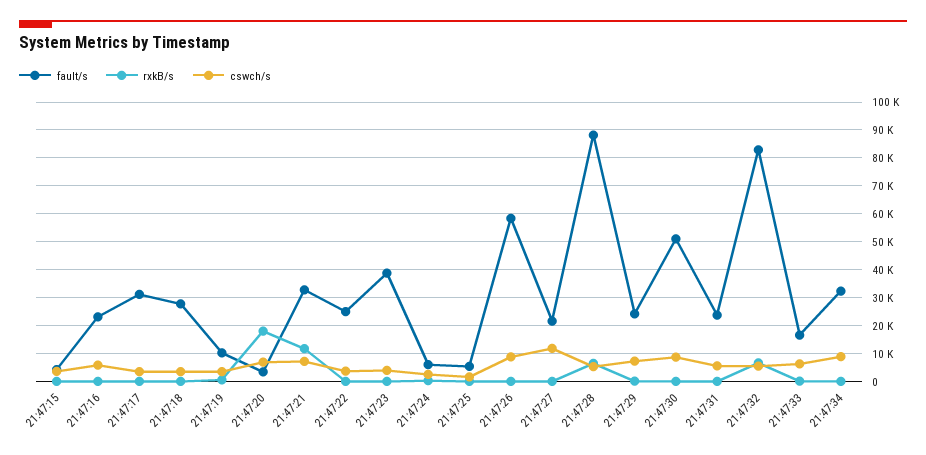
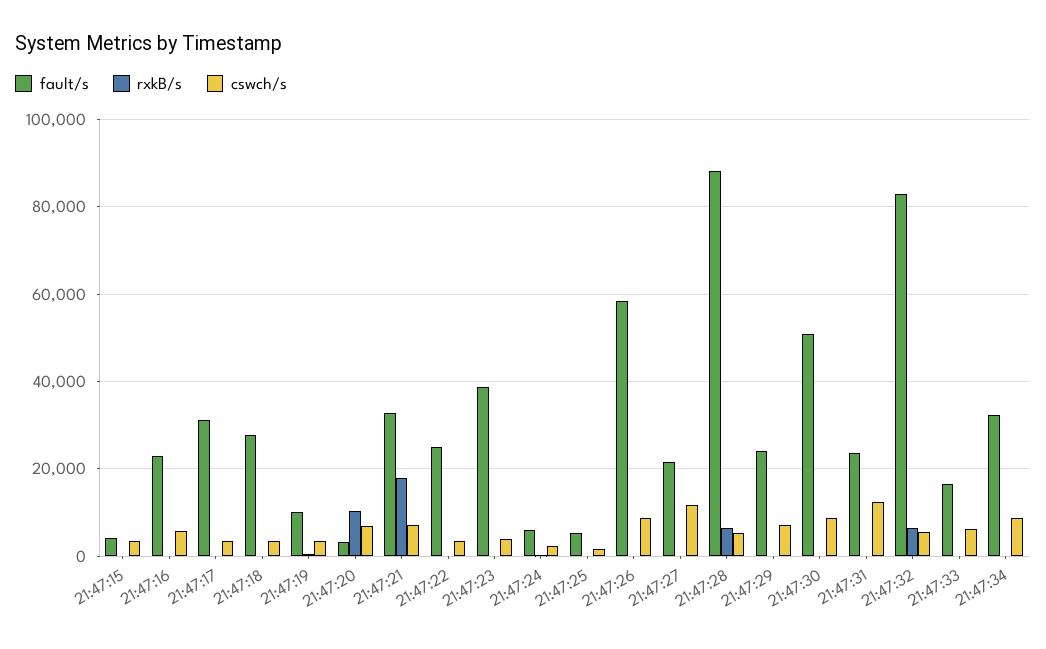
rxkB/s, 21:47:20: 17500 -> 10000
rxkB/s, 21:47:21: 12500 -> 18000
cswch/s, 21:47:31: 5000 -> 12000

